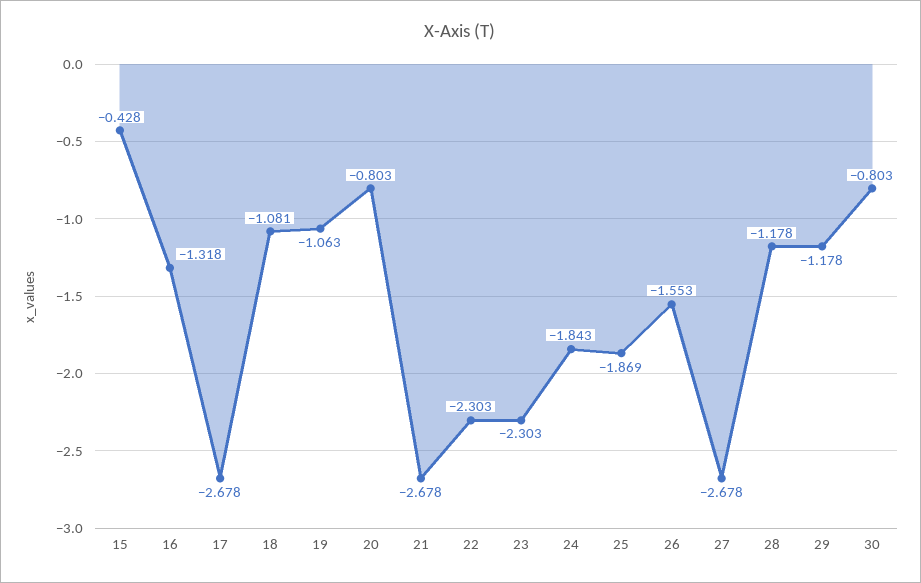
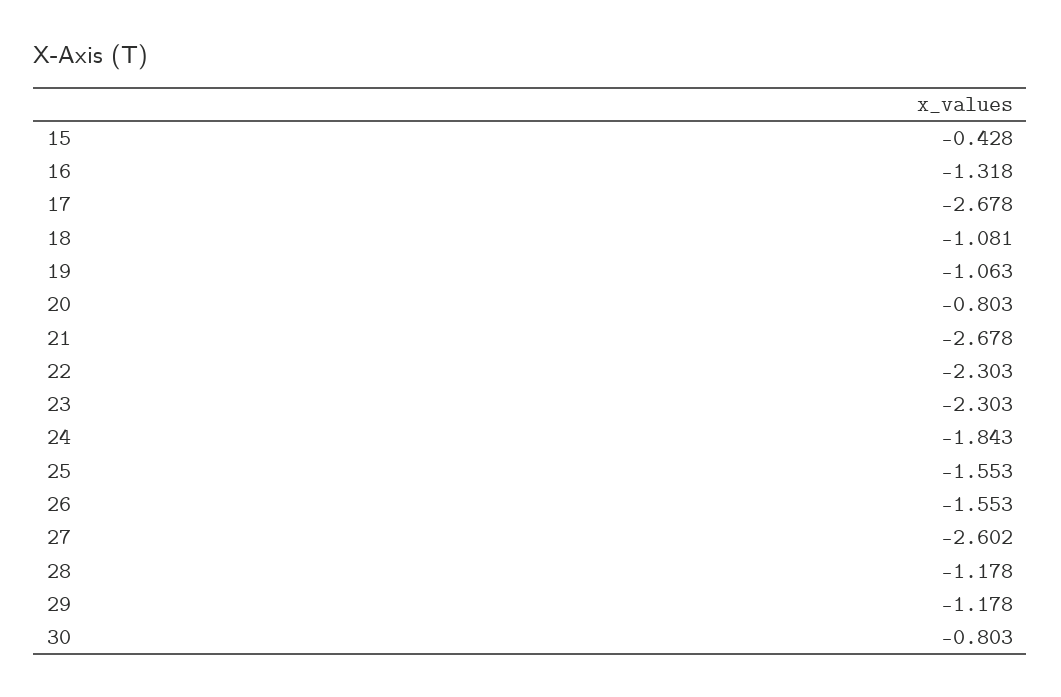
25: -1.869 -> -1.553
27: -2.678 -> -2.602

